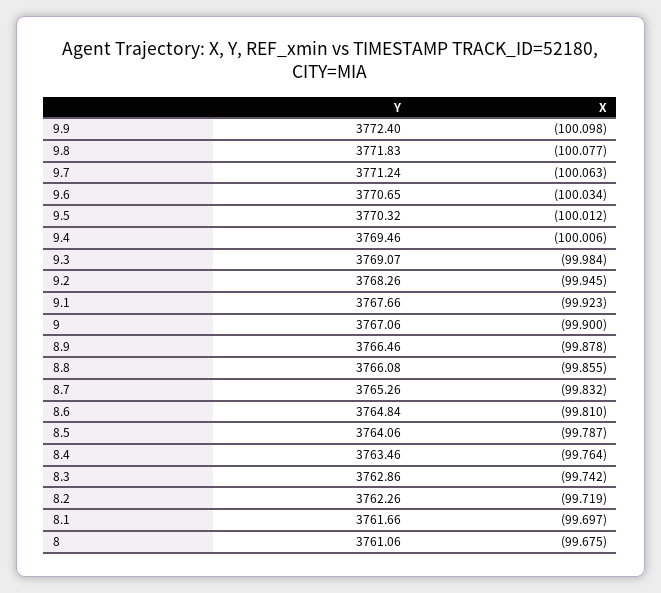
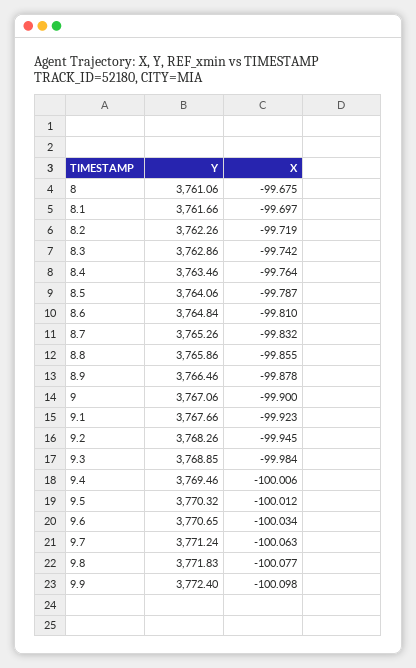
Y, 9.3: 3769.07 -> 3768.85
Y, 8.8: 3766.08 -> 3765.86

